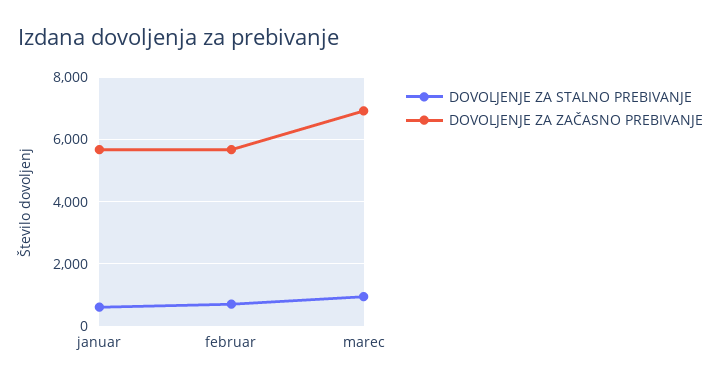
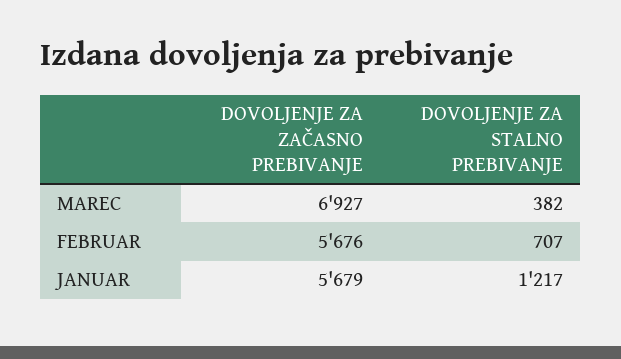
DOVOLJENJE ZA STALNO PREBIVANJE, januar: 600 -> 1217
DOVOLJENJE ZA STALNO PREBIVANJE, marec: 1000 -> 382

